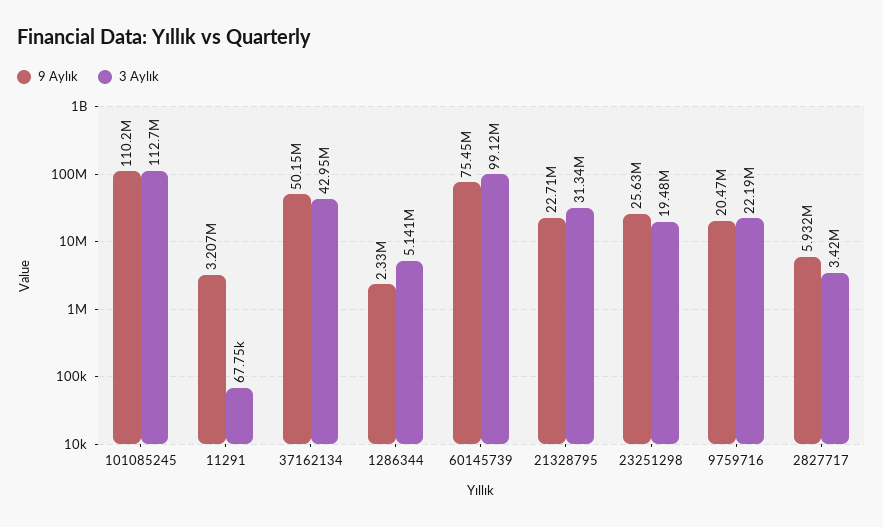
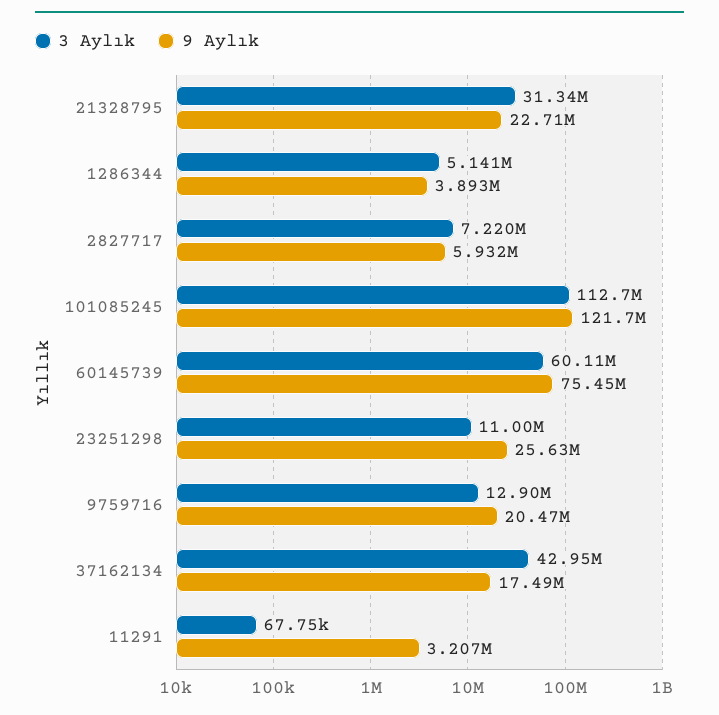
9 Aylık, 101085245: 110200000 -> 121700000
9 Aylık, 37162134: 50150000 -> 17490000
9 Aylık, 1286344: 2330000 -> 3893000
3 Aylık, 60145739: 99120000 -> 60110000
3 Aylık, 23251298: 19480000 -> 11000000
3 Aylık, 9759716: 22190000 -> 12900000
3 Aylık, 2827717: 3420000 -> 7220000

